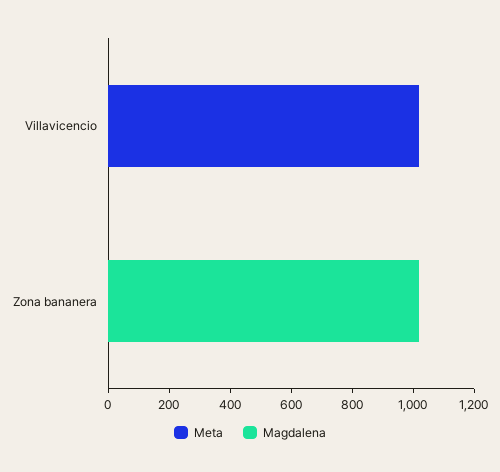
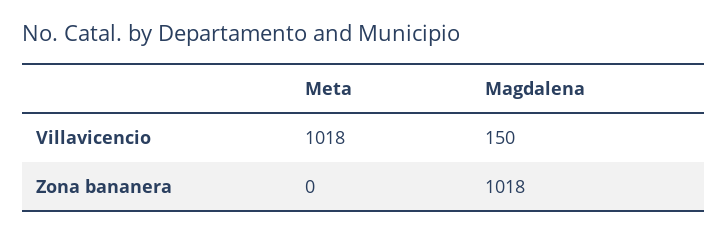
Magdalena, Villavicencio: 0 -> 150

